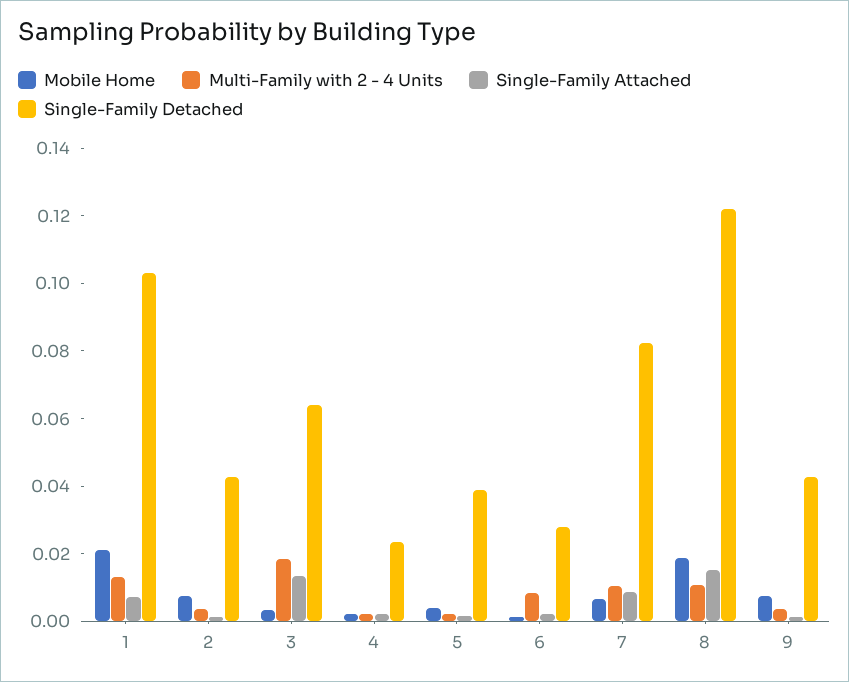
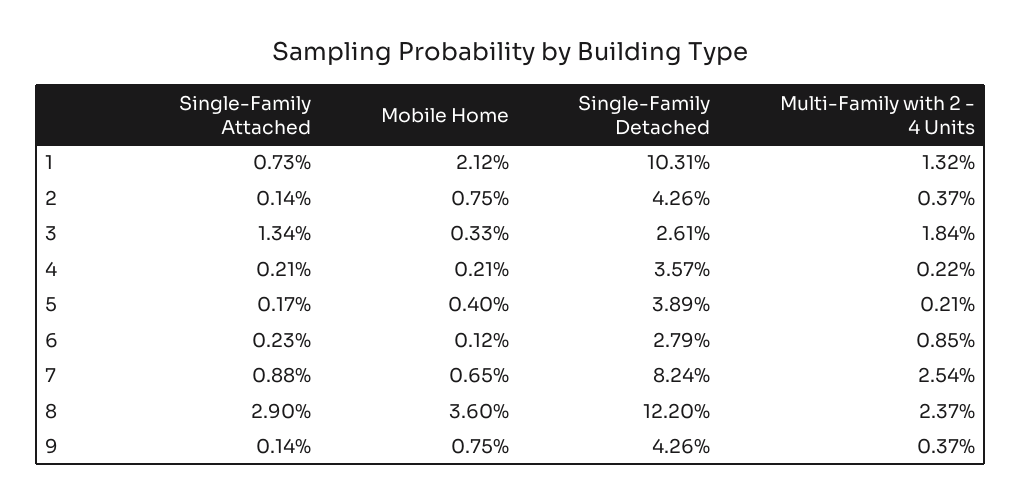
Single-Family Detached, 3: 0.065 -> 0.0261
Single-Family Detached, 4: 0.025 -> 0.0357
Multi-Family with 2 - 4 Units, 7: 0.01 -> 0.0254
Mobile Home, 8: 0.02 -> 0.036
Multi-Family with 2 - 4 Units, 8: 0.01 -> 0.0237
Single-Family Attached, 8: 0.015 -> 0.029

